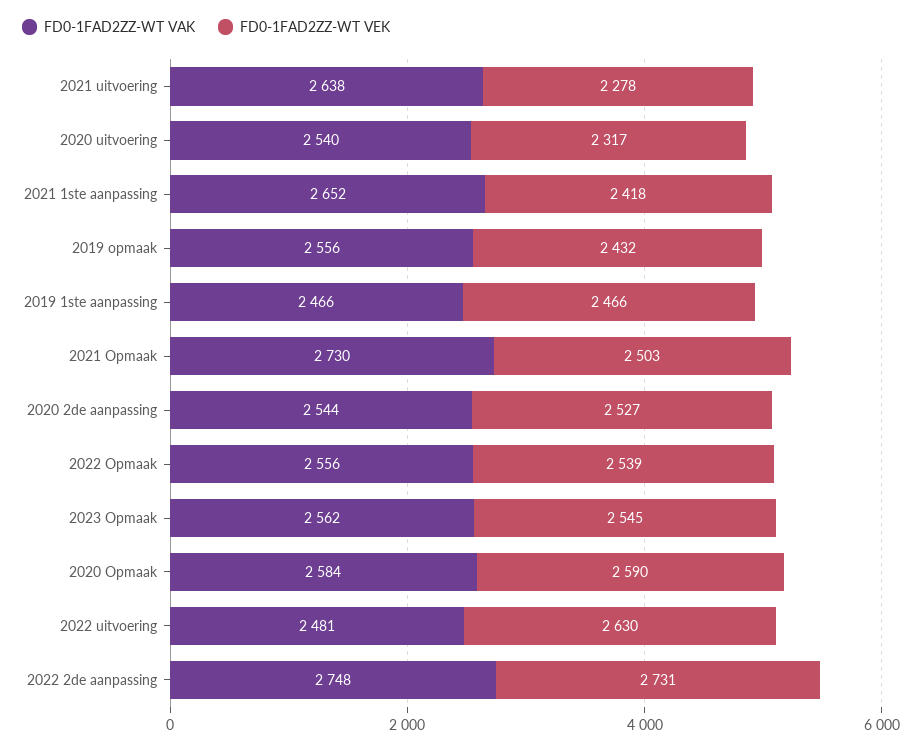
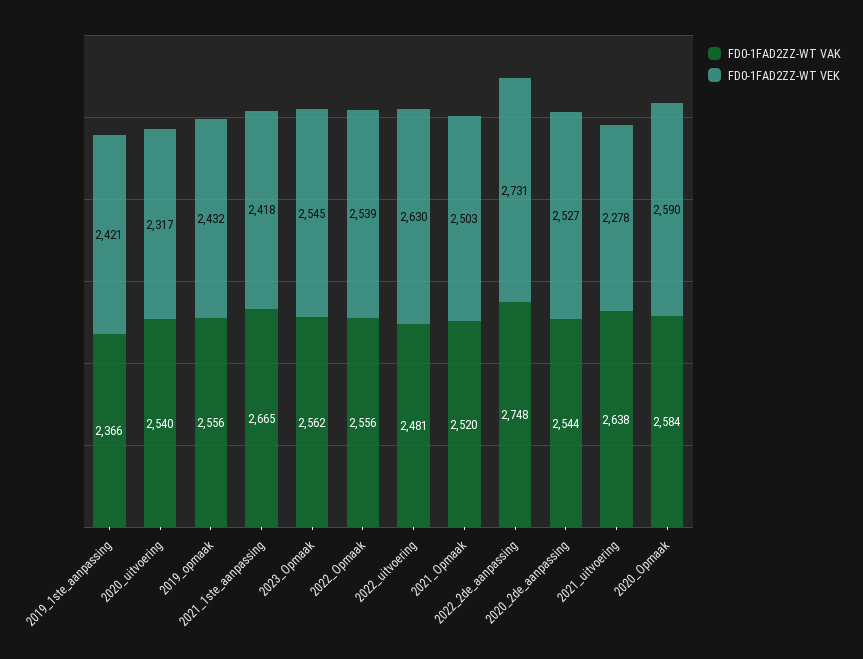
FD0-1FAD2ZZ-WT VAK, 2021 1ste aanpassing: 2652 -> 2665
FD0-1FAD2ZZ-WT VAK, 2019 1ste aanpassing: 2466 -> 2366
FD0-1FAD2ZZ-WT VEK, 2019 1ste aanpassing: 2466 -> 2421
FD0-1FAD2ZZ-WT VAK, 2021 Opmaak: 2730 -> 2520

